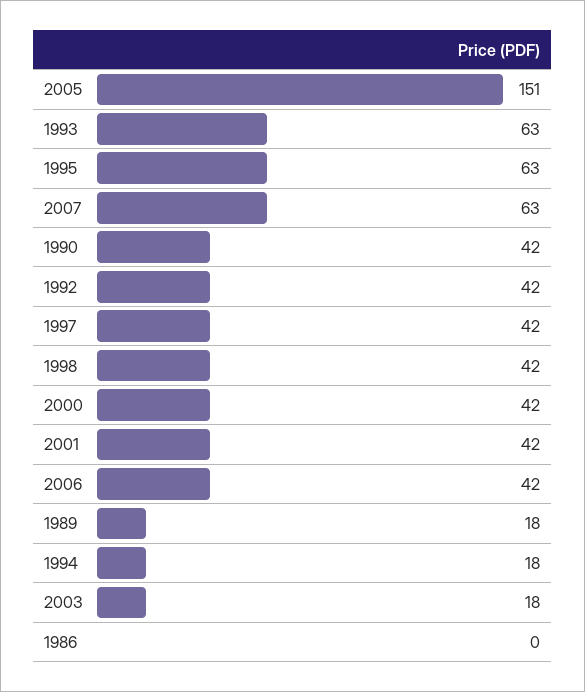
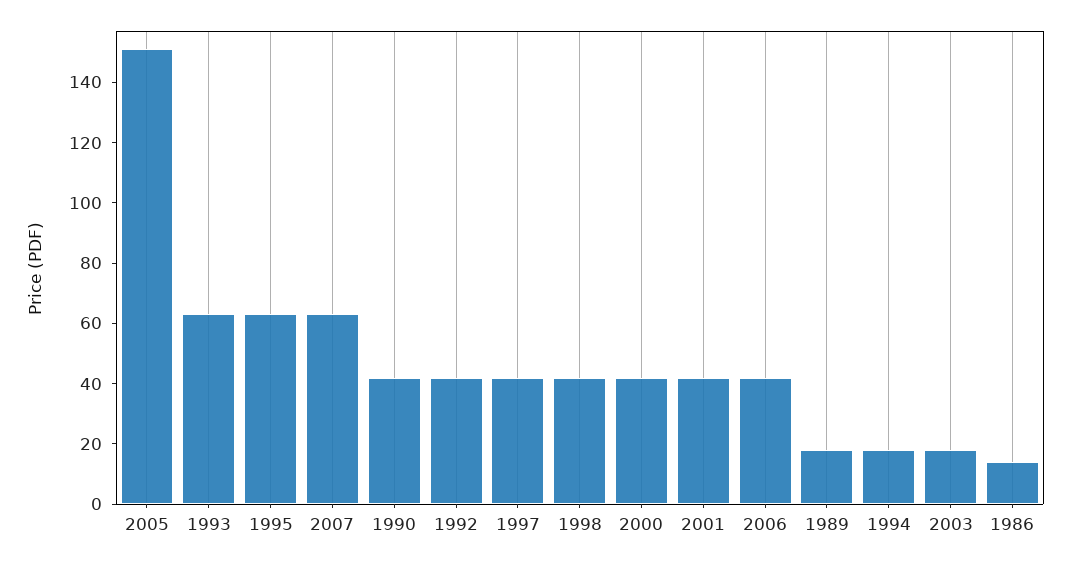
1986: 0 -> 15

